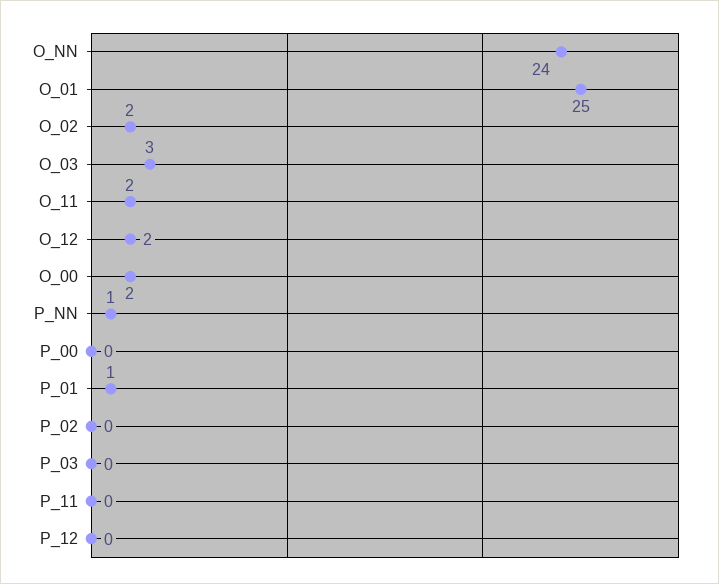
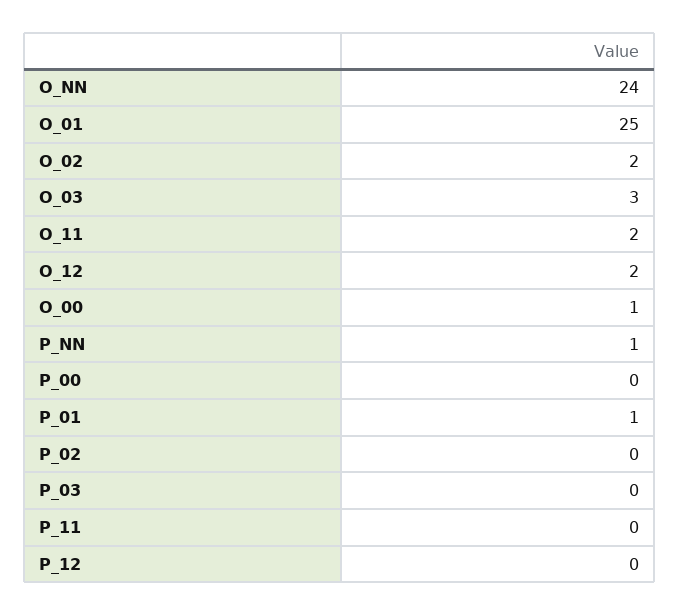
O_00: 2 -> 1

